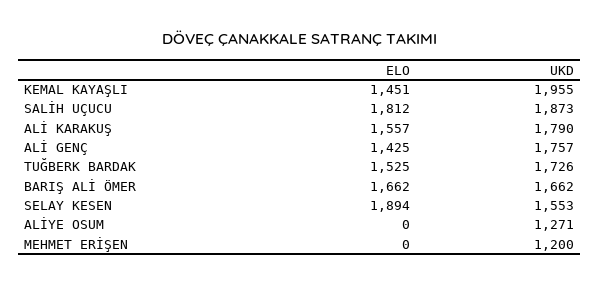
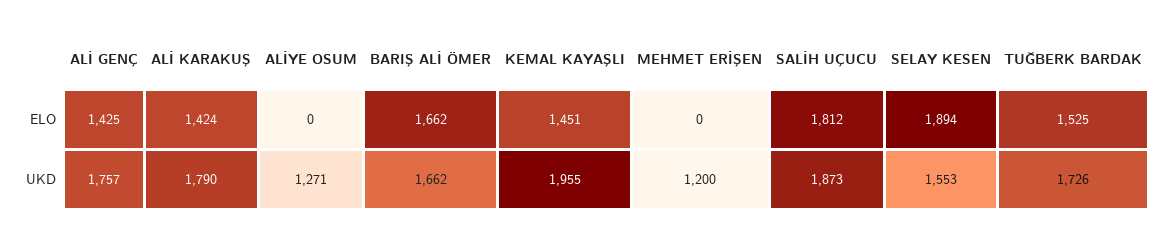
ELO, ALİ KARAKUŞ: 1557 -> 1424

